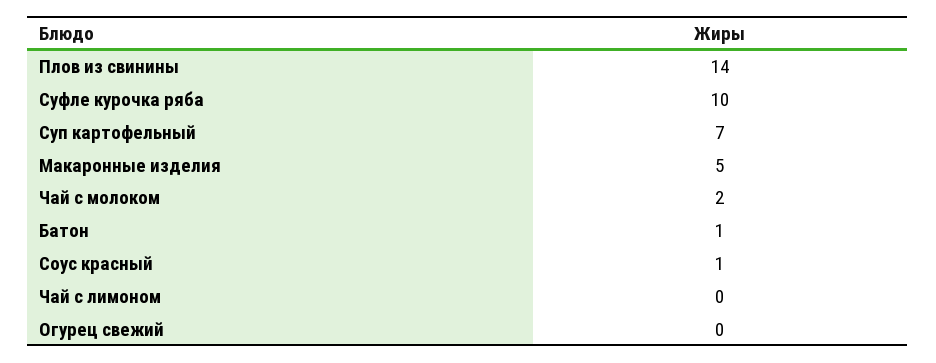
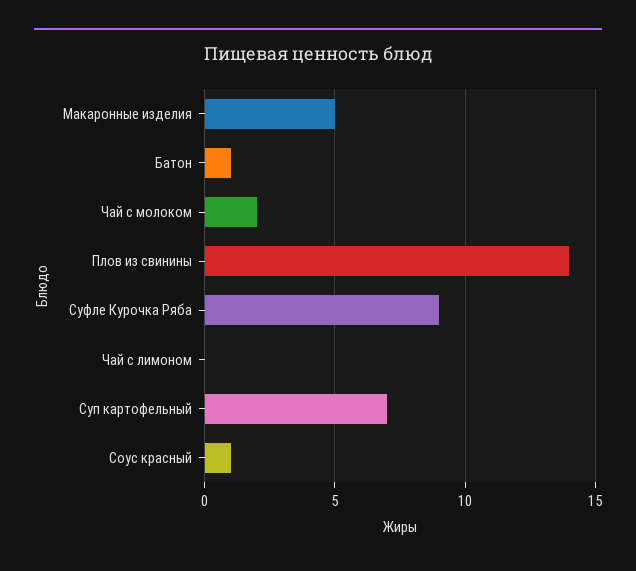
Суфле курочка ряба: 10 -> 9
Огурец свежий: 0 -> none

